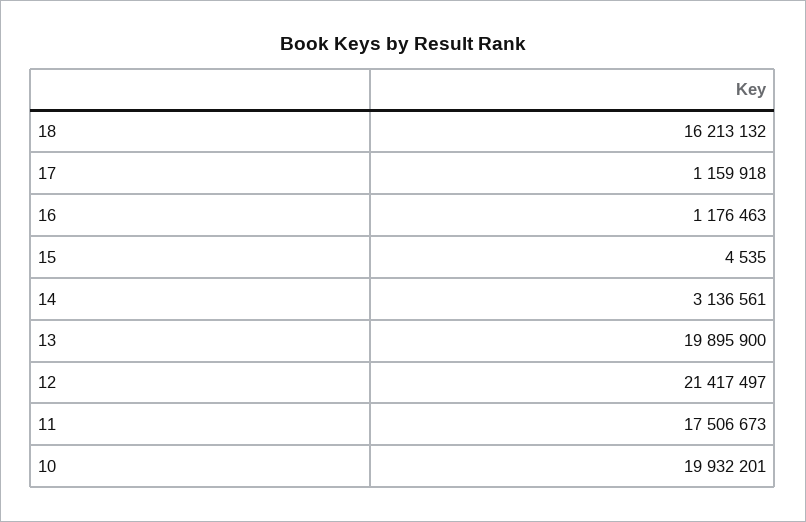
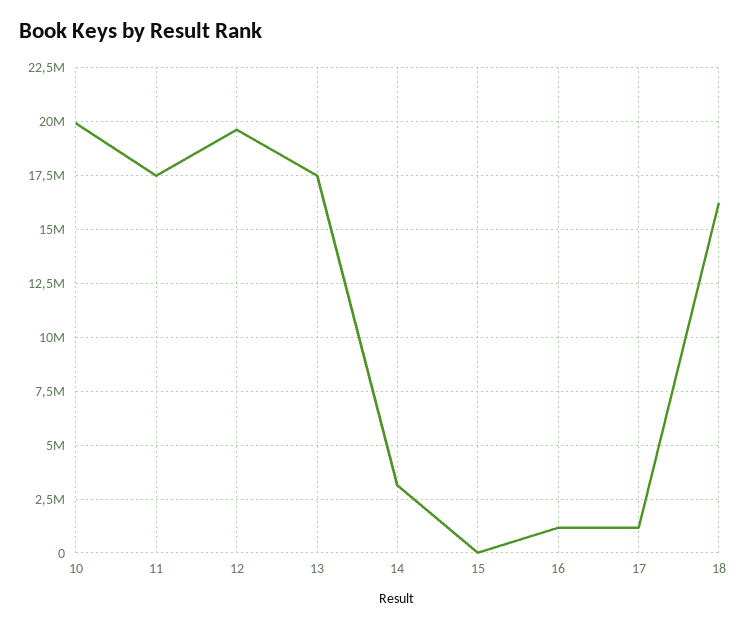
13: 19895900 -> 17500000
12: 21417497 -> 19500000

